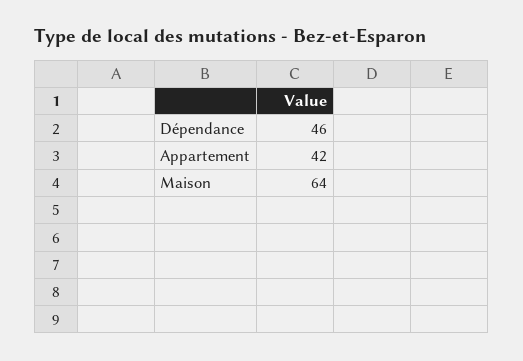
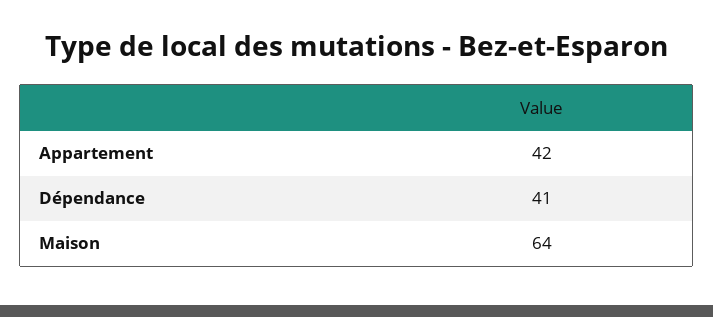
Dépendance: 46 -> 41

